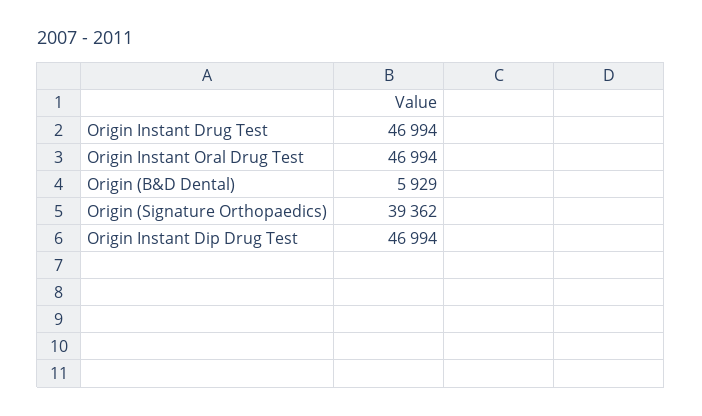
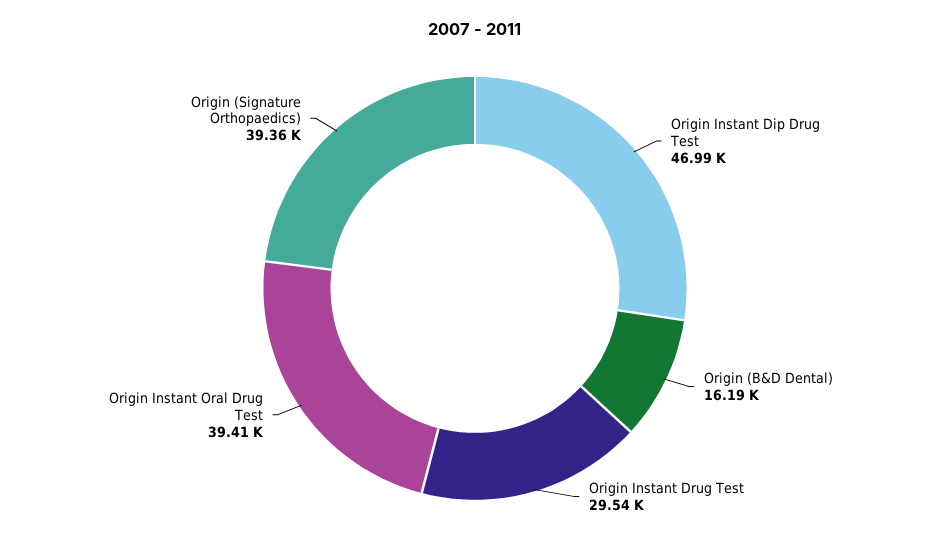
Origin Instant Drug Test: 46994 -> 29540
Origin Instant Oral Drug Test: 46994 -> 39410
Origin (B&D Dental): 5929 -> 16190

